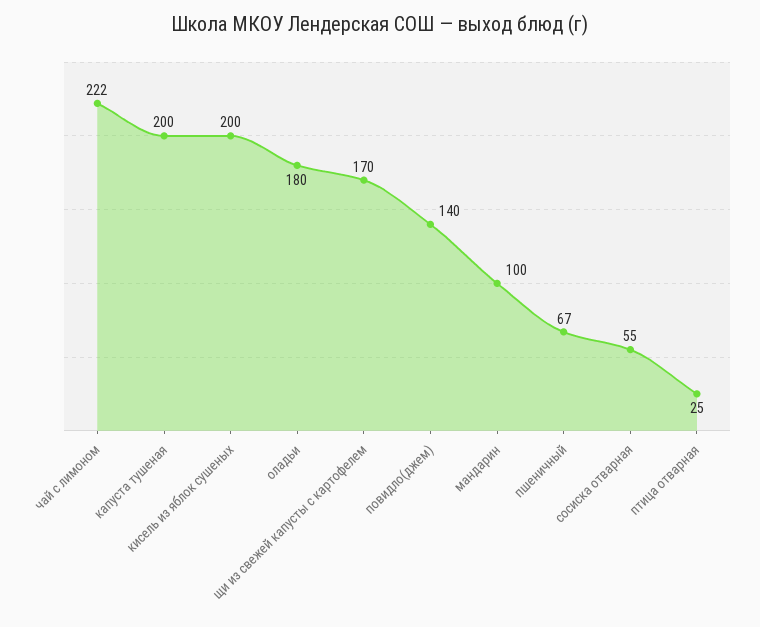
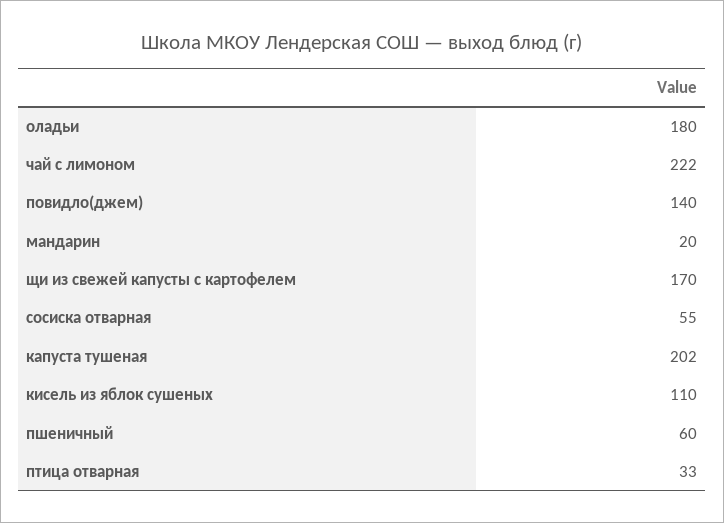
капуста тушеная: 200 -> 202
кисель из яблок сушеных: 200 -> 110
мандарин: 100 -> 20
пшеничный: 67 -> 60
птица отварная: 25 -> 33

